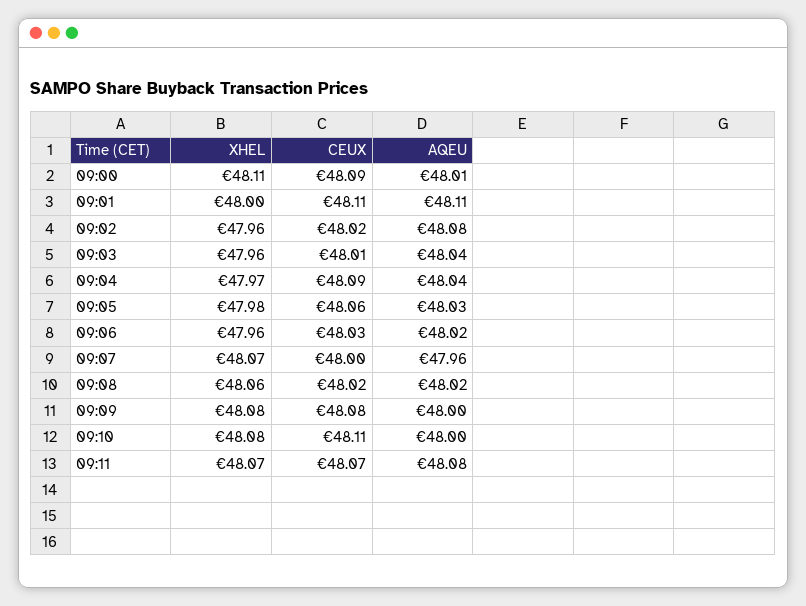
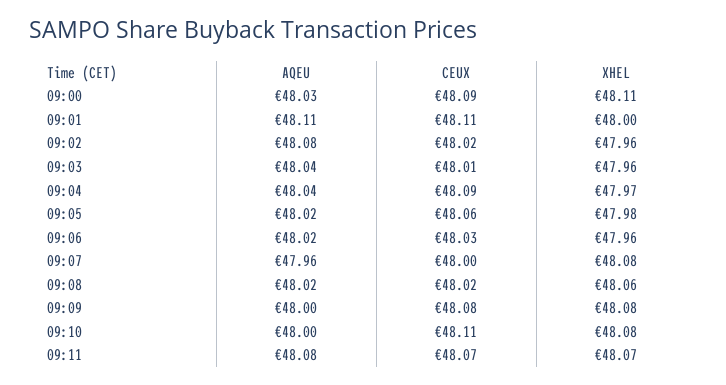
AQEU, 09:00: 48.01 -> 48.03
AQEU, 09:05: 48.03 -> 48.02
XHEL, 09:07: 48.07 -> 48.08

